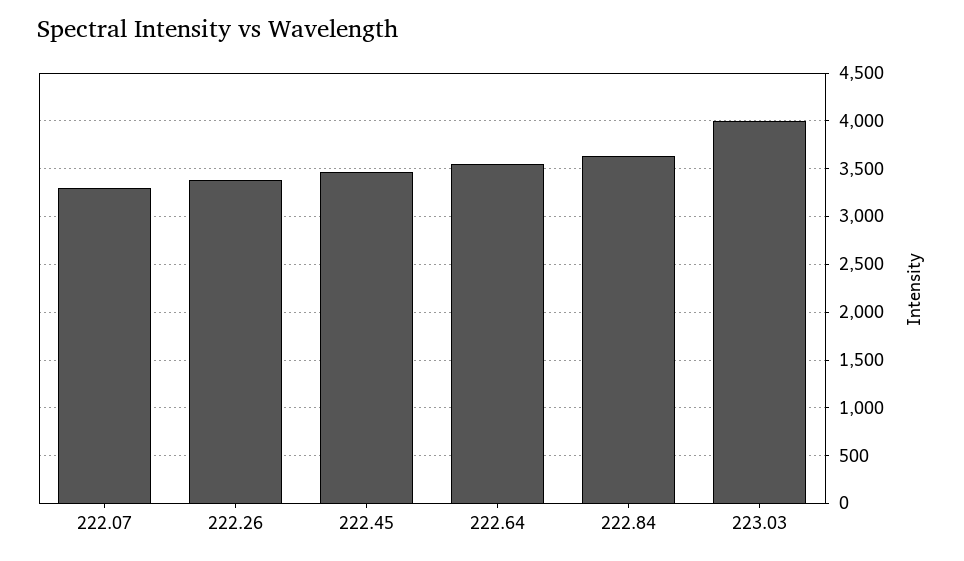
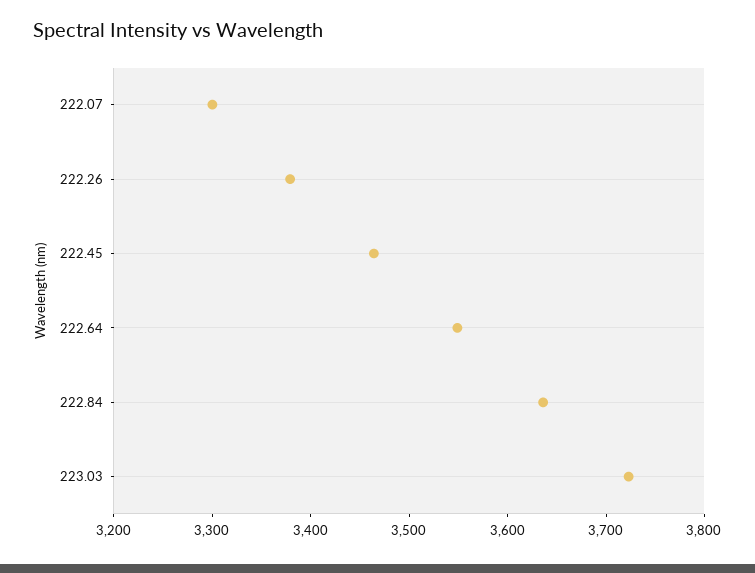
223.03: 4000 -> 3720

